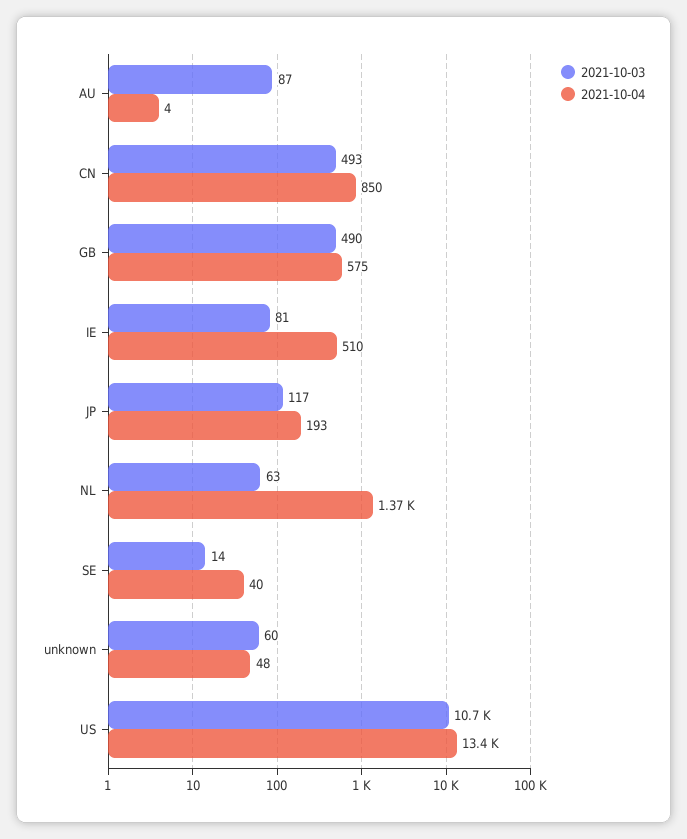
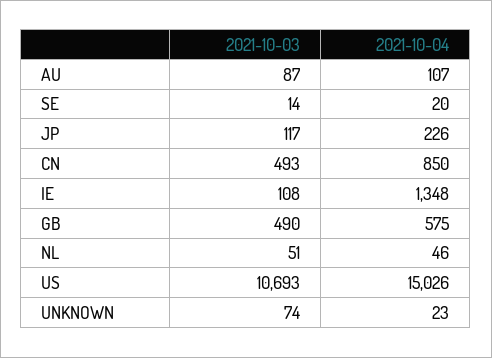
2021-10-04, AU: 4 -> 107
2021-10-03, IE: 81 -> 108
2021-10-04, IE: 510 -> 1348
2021-10-04, JP: 193 -> 226
2021-10-03, NL: 63 -> 51
2021-10-04, NL: 1370 -> 46
2021-10-04, SE: 40 -> 20
2021-10-03, unknown: 60 -> 74
2021-10-04, unknown: 48 -> 23
2021-10-04, US: 13400 -> 15026

